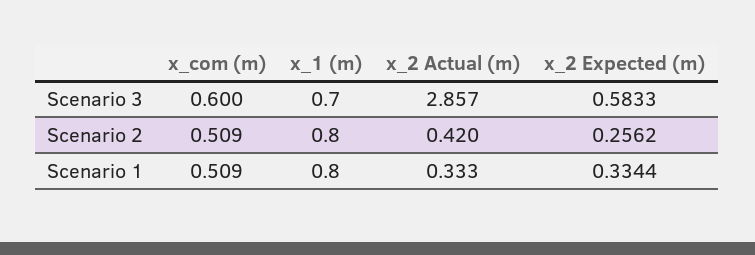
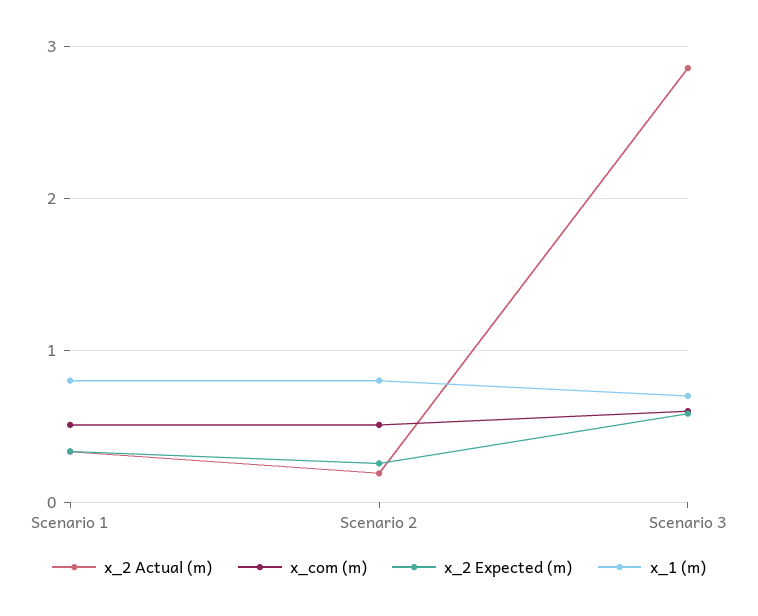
x_2 Actual (m), Scenario 2: 0.42 -> 0.2

